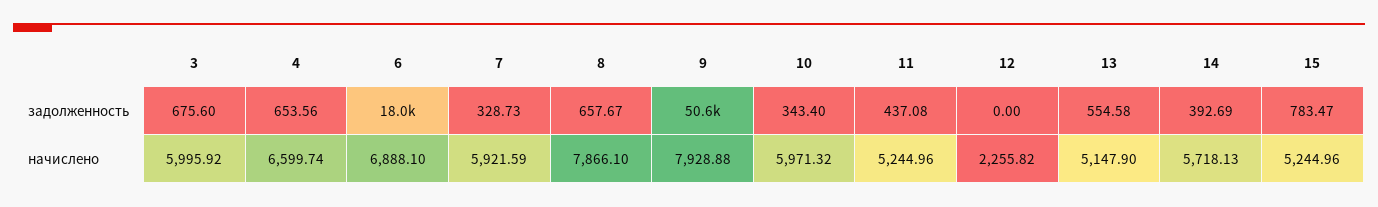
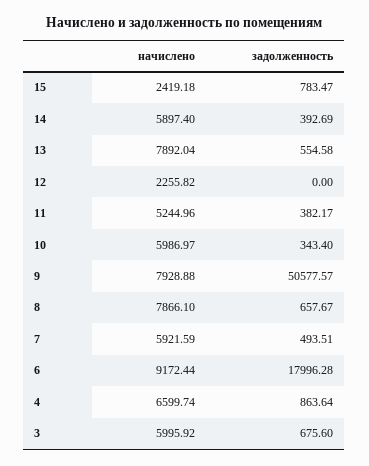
4, задолженность: 653.56 -> 863.64
7, задолженность: 328.73 -> 493.51
11, задолженность: 437.08 -> 382.17
6, начислено: 6888.1 -> 9172.44
10, начислено: 5971.32 -> 5986.97
13, начислено: 5147.9 -> 7892.04
14, начислено: 5718.13 -> 5897.4
15, начислено: 5244.96 -> 2419.18

